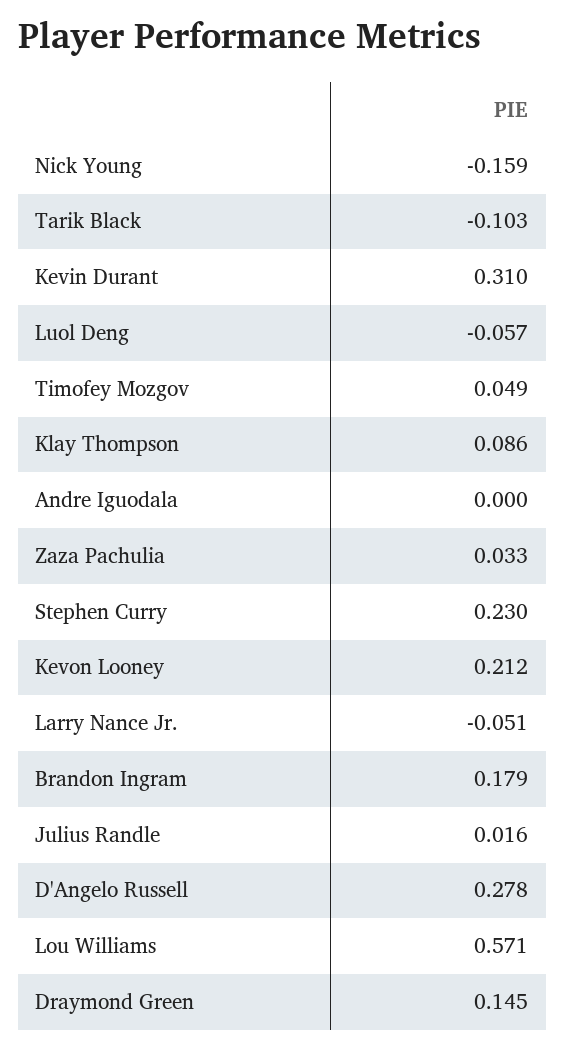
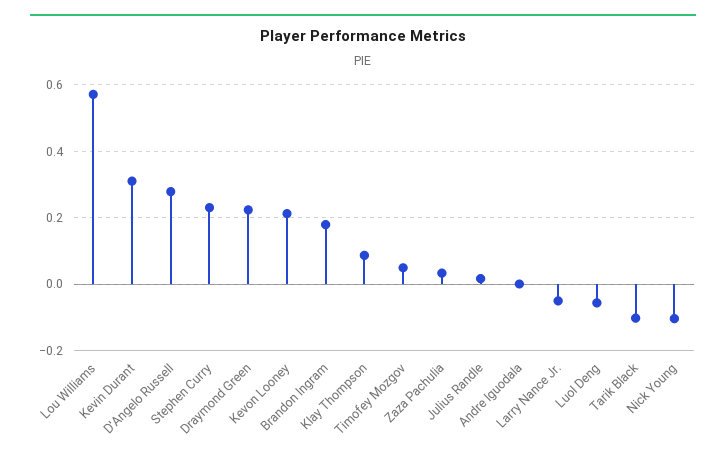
Nick Young: -0.159 -> -0.1
Draymond Green: 0.145 -> 0.22

